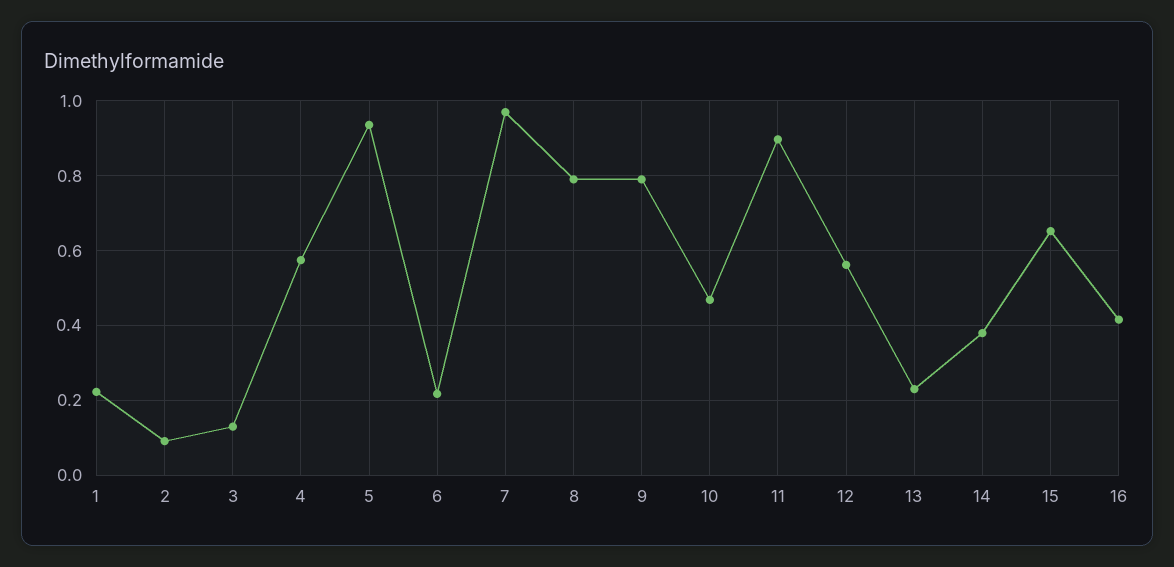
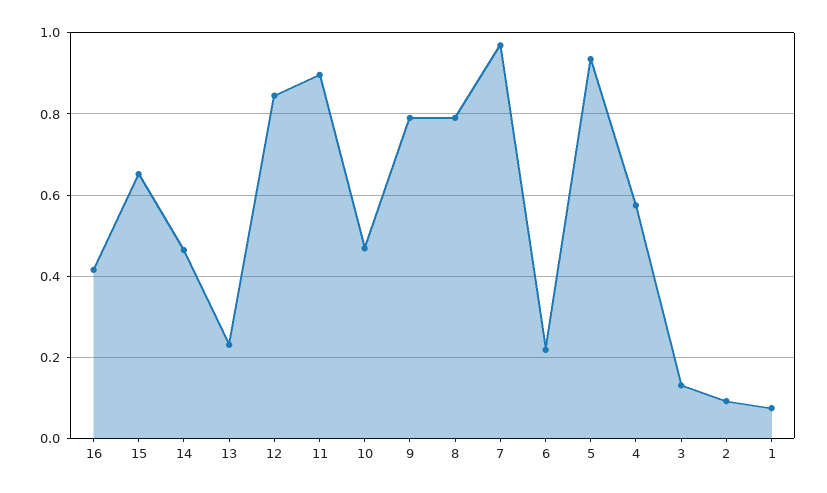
1: 0.22 -> 0.08
12: 0.56 -> 0.84
14: 0.38 -> 0.46

